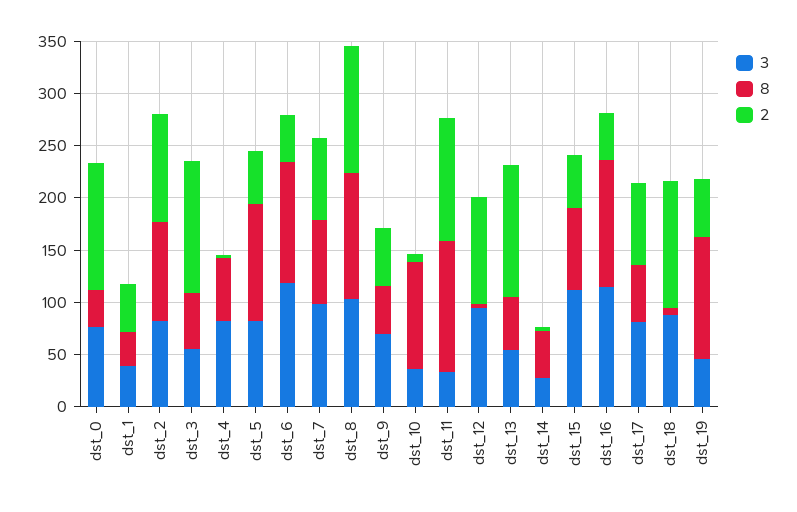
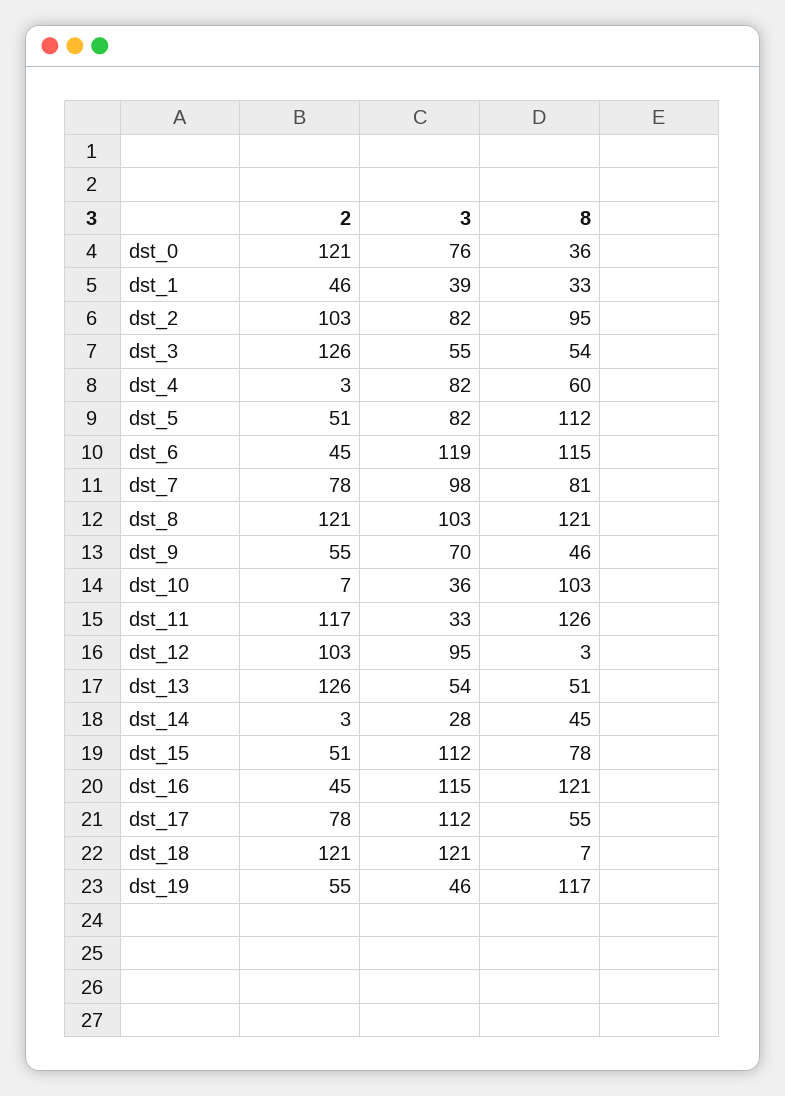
3, dst_17: 80 -> 112
3, dst_18: 90 -> 121

